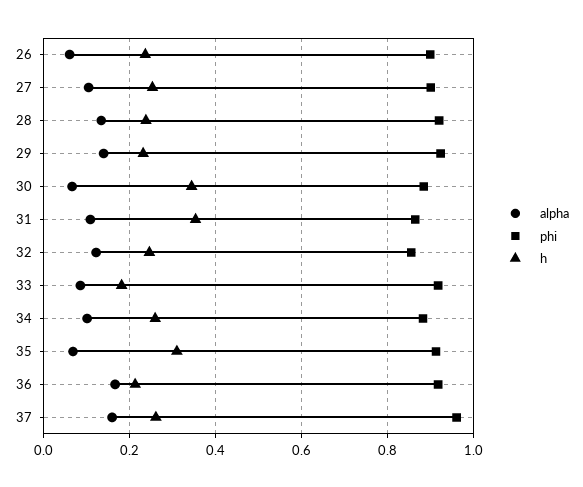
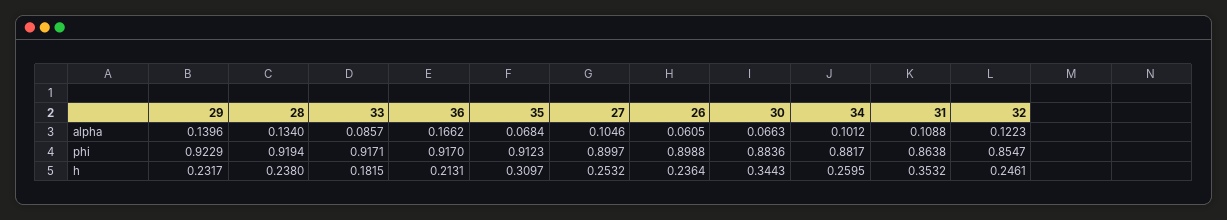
alpha, 37: 0.16 -> none
phi, 37: 0.96 -> none
h, 37: 0.26 -> none

